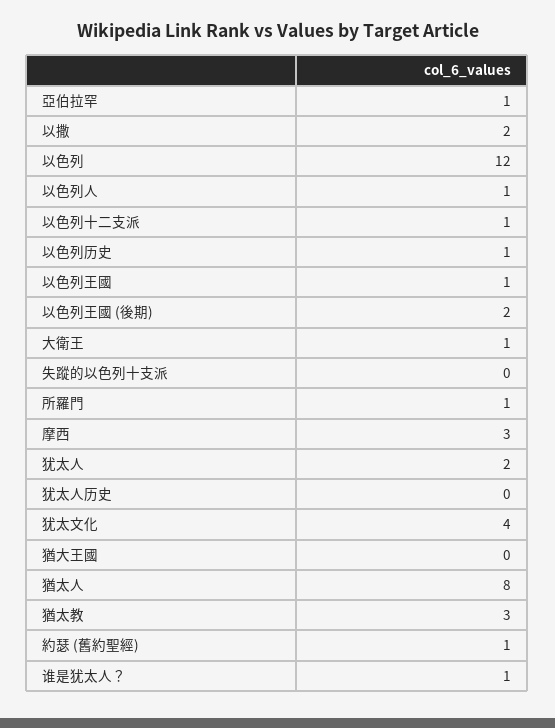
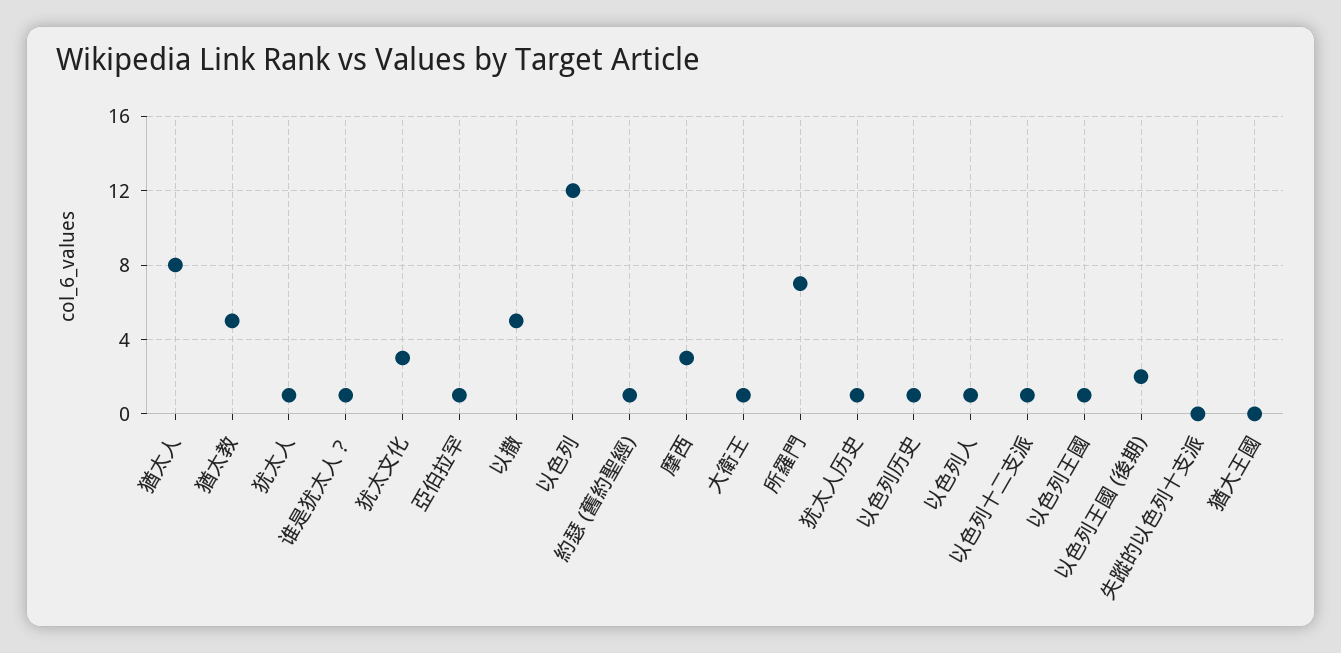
以撒: 2 -> 5
所羅門: 1 -> 7
犹太人: 2 -> 1
犹太人历史: 0 -> 1
犹太文化: 4 -> 3
猶太教: 3 -> 5

